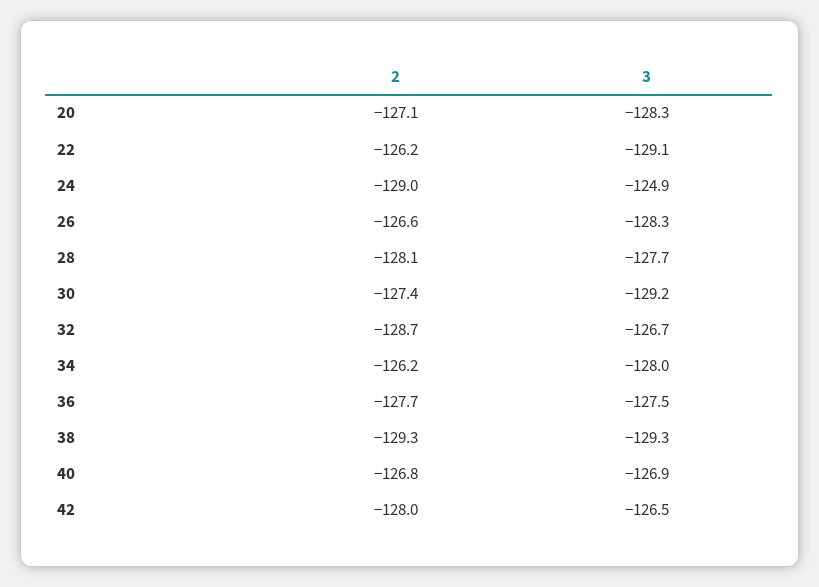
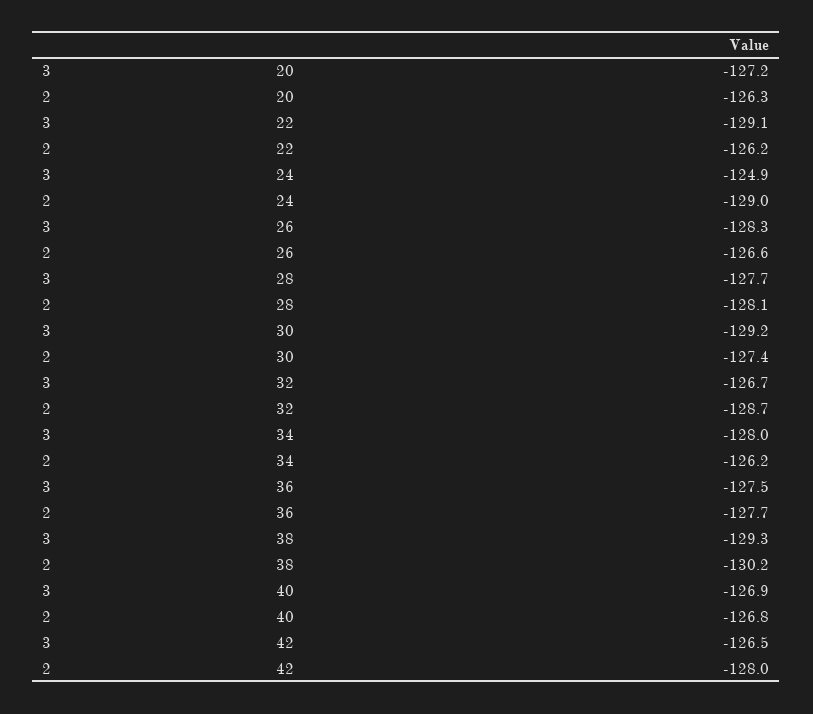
2, 20: -127.1 -> -126.3
3, 20: -128.3 -> -127.2
2, 38: -129.3 -> -130.2

